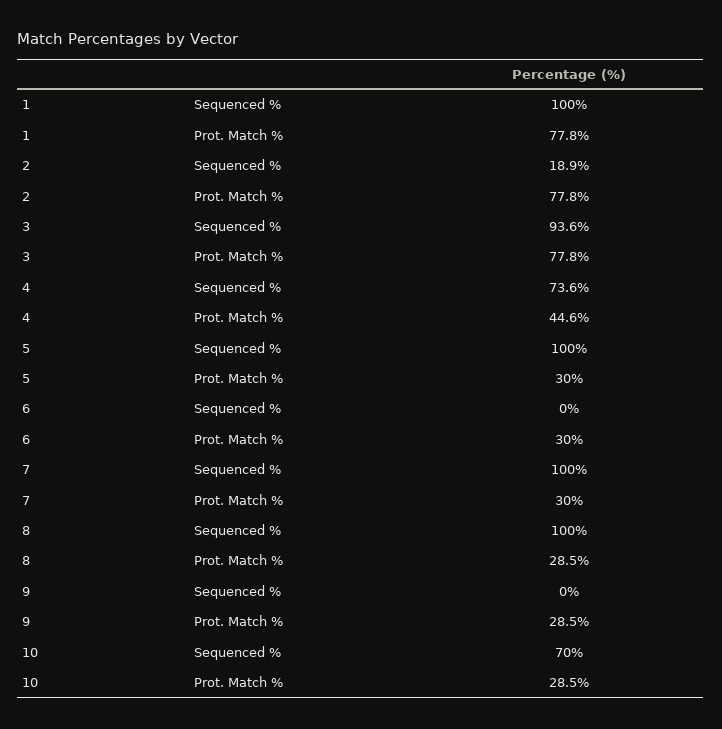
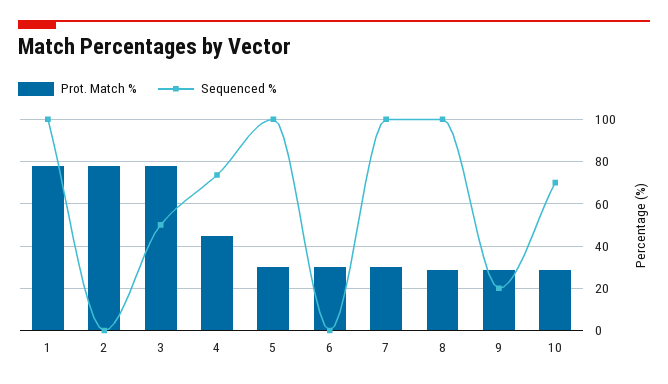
Sequenced %, 2: 18.9 -> 0
Sequenced %, 3: 93.6 -> 50
Sequenced %, 9: 0 -> 20

